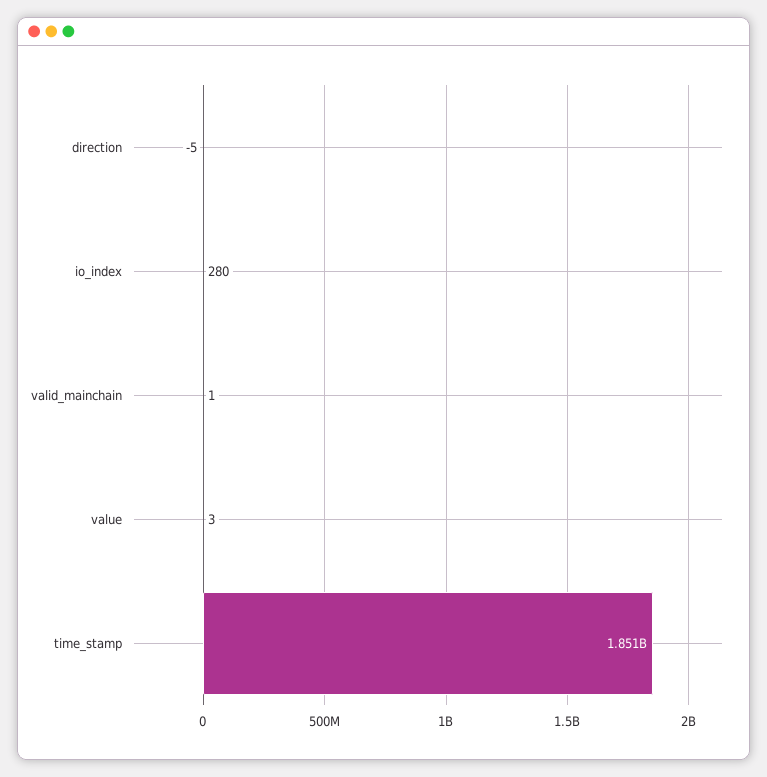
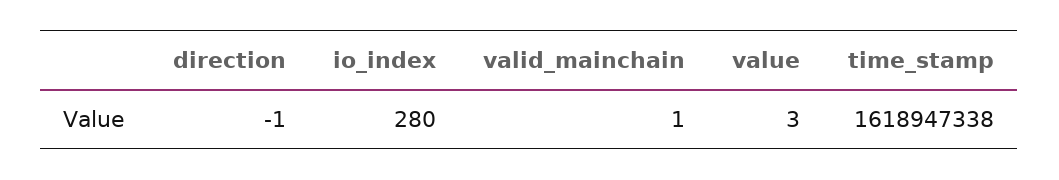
direction: -5 -> -1
time_stamp: 1851000000 -> 1618947338

